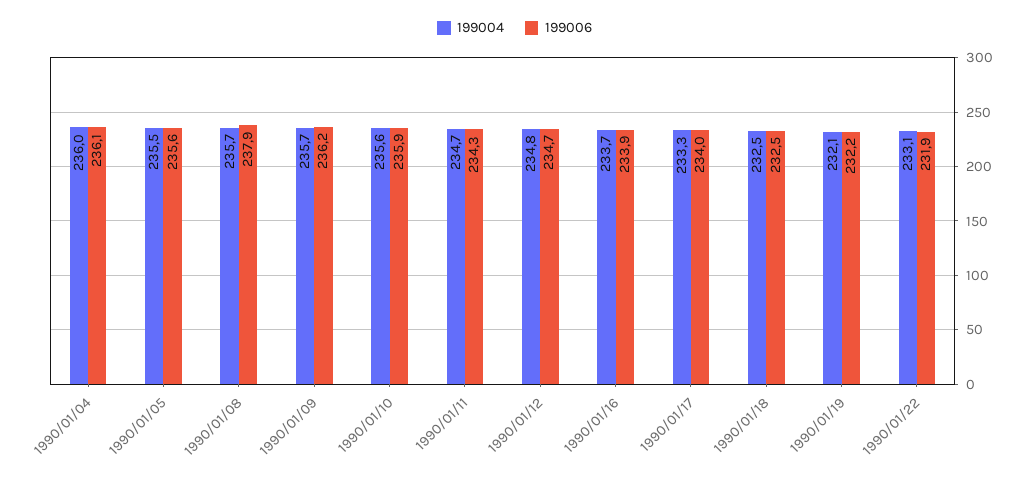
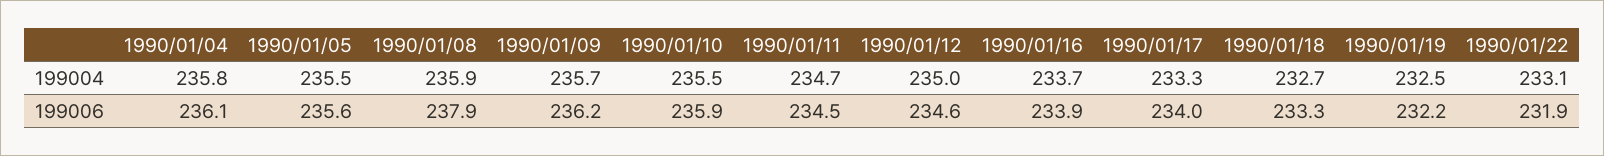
199004, 1990/01/04: 236 -> 235.8
199004, 1990/01/08: 235.7 -> 235.9
199004, 1990/01/10: 235.6 -> 235.5
199006, 1990/01/11: 234.3 -> 234.5
199004, 1990/01/12: 234.8 -> 235
199006, 1990/01/12: 234.7 -> 234.6
199004, 1990/01/18: 232.5 -> 232.7
199006, 1990/01/18: 232.5 -> 233.3
199004, 1990/01/19: 232.1 -> 232.5

